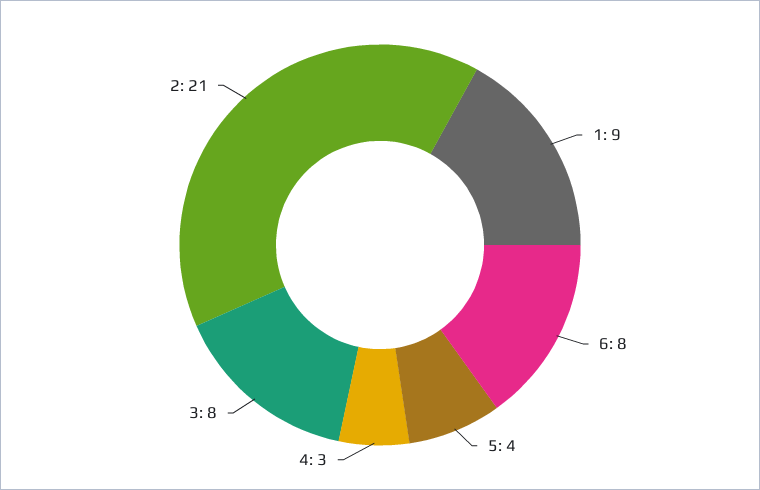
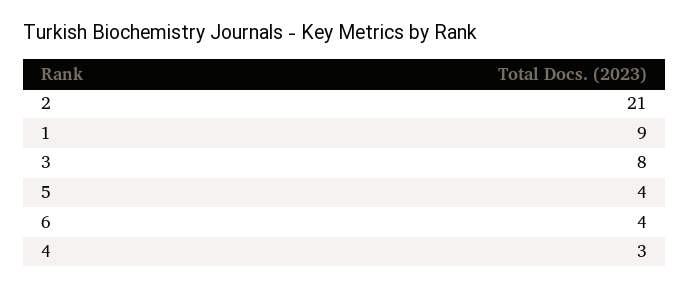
6: 8 -> 4

